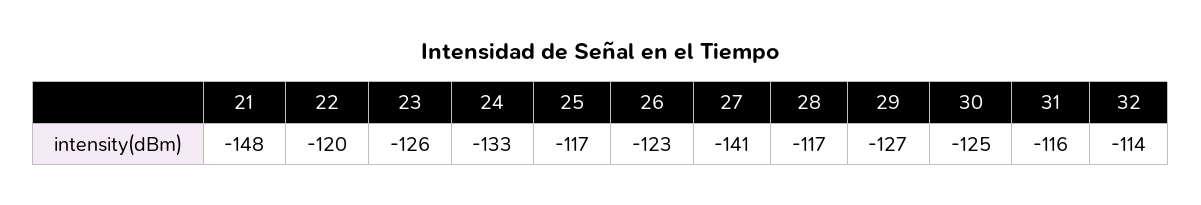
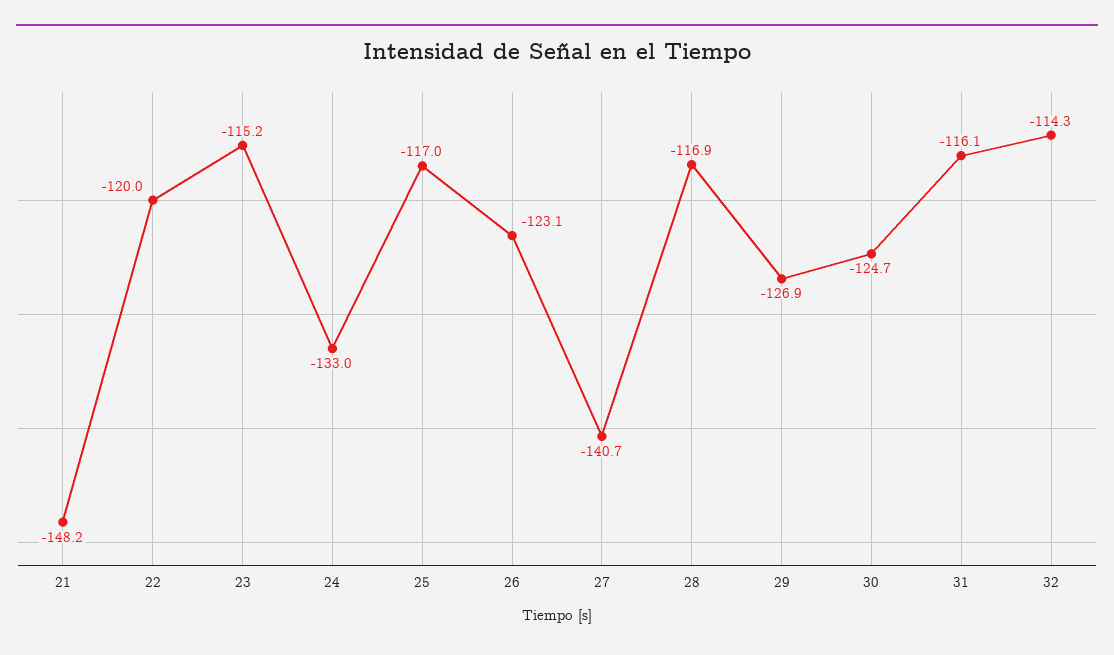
23: -126 -> -115.2

